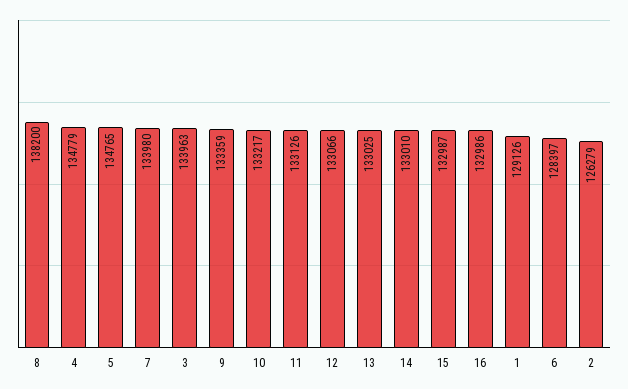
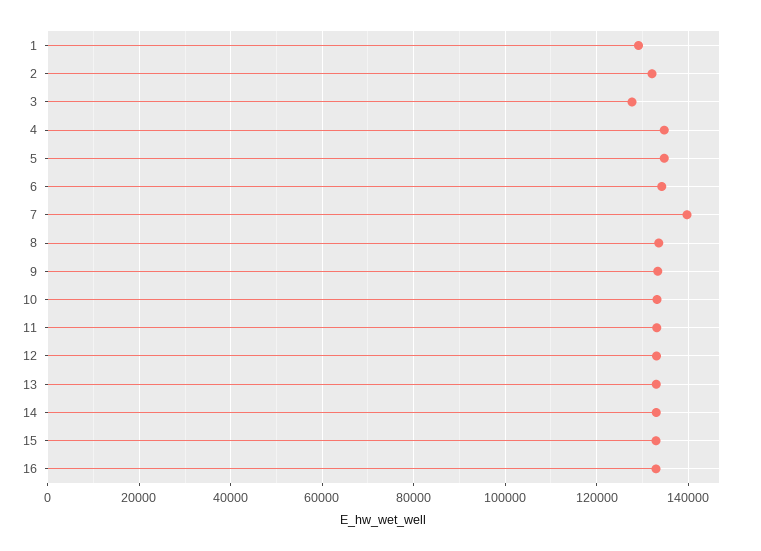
8: 138200 -> 134000
7: 133980 -> 140000
3: 133963 -> 128000
6: 128397 -> 134000
2: 126279 -> 132000

